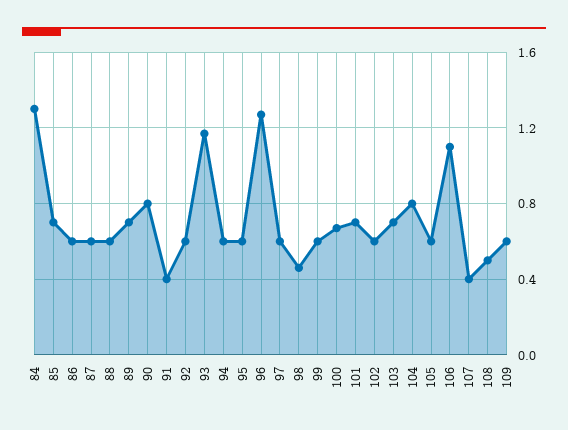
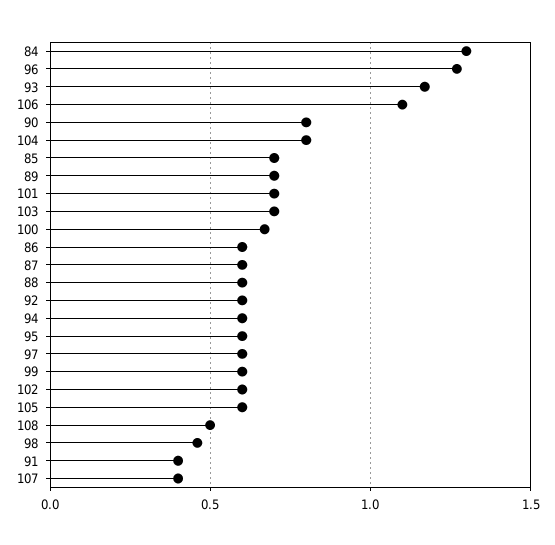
109: 0.6 -> none

